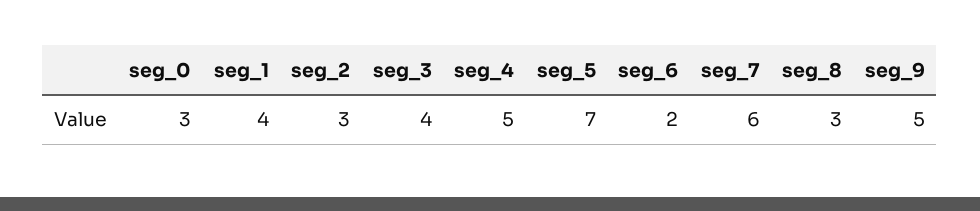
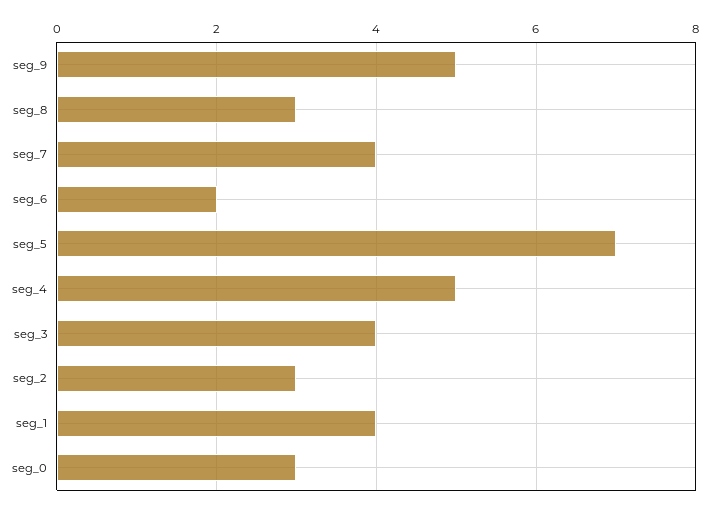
seg_7: 6 -> 4

